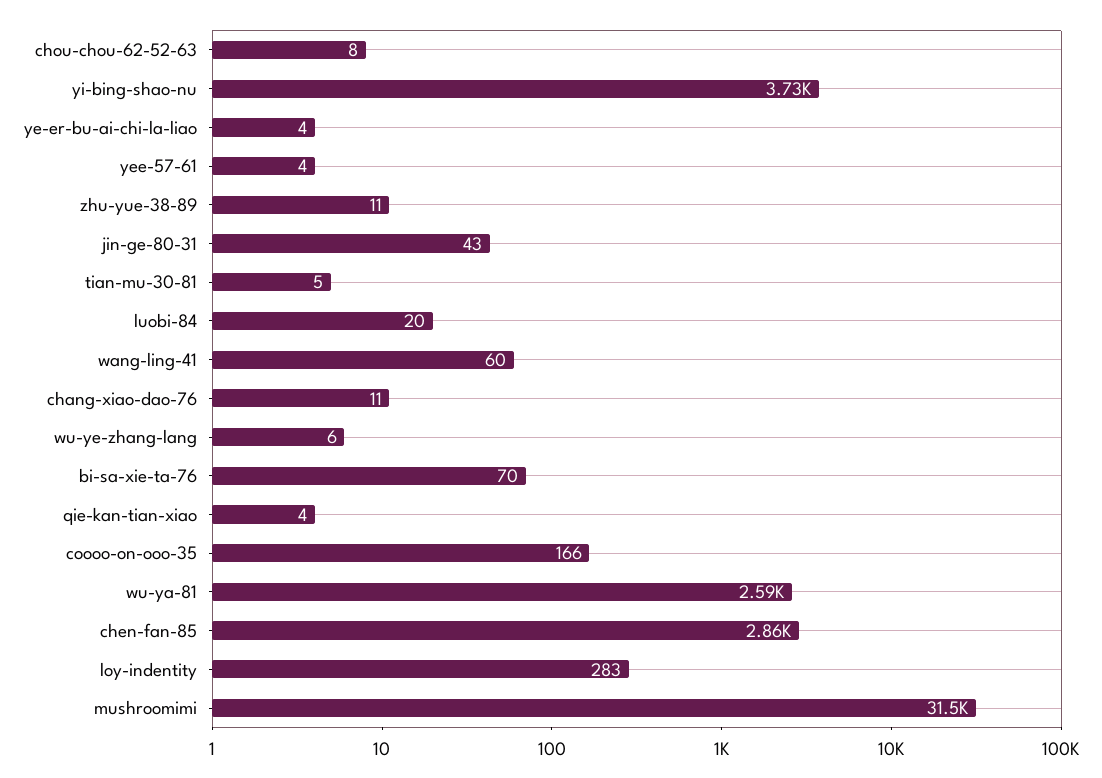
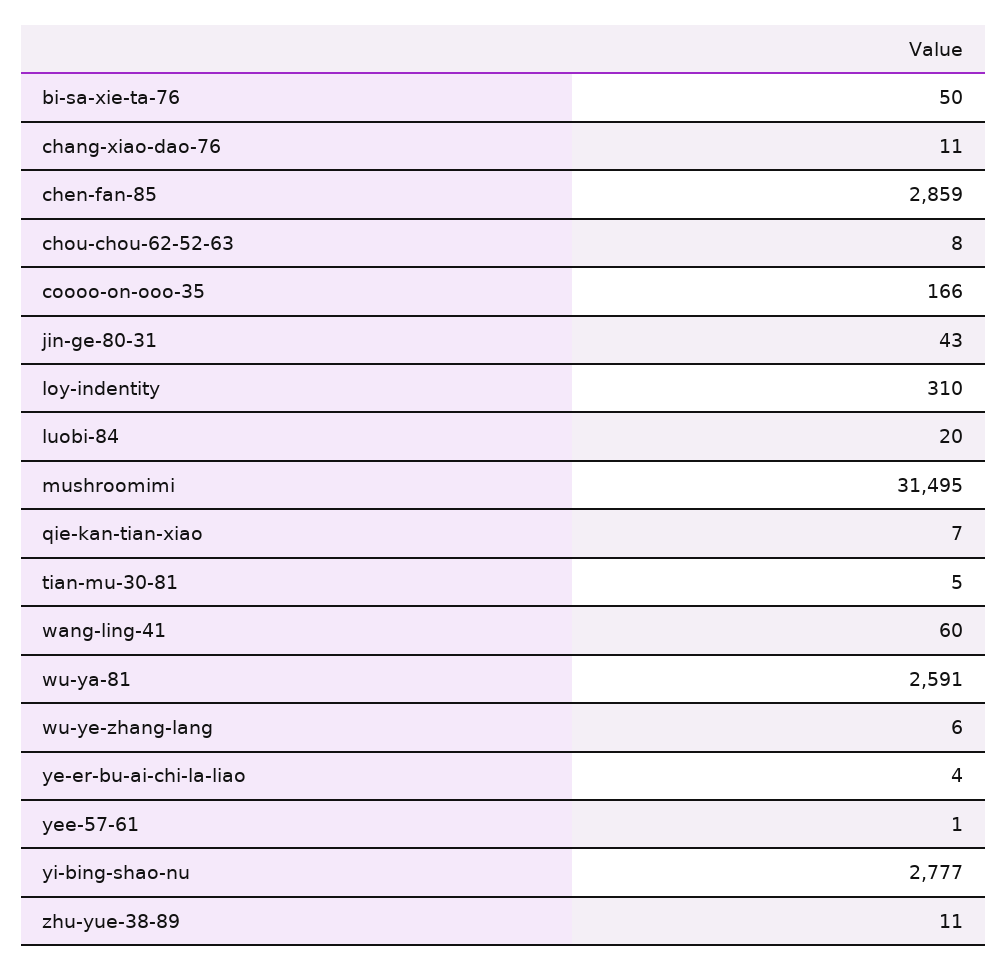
yi-bing-shao-nu: 3730 -> 2777
yee-57-61: 4 -> 1
bi-sa-xie-ta-76: 70 -> 50
qie-kan-tian-xiao: 4 -> 7
loy-indentity: 283 -> 310

